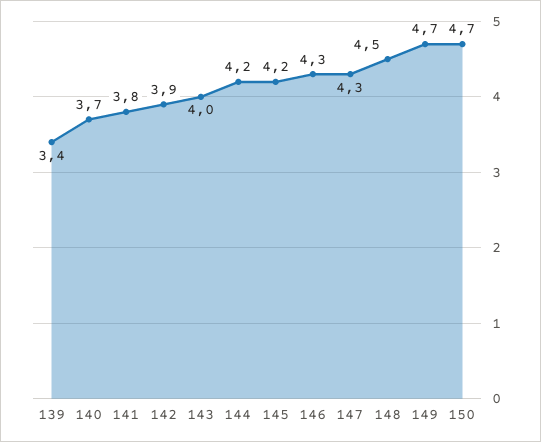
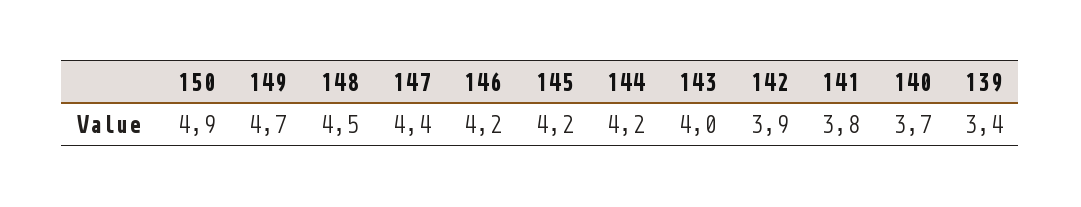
146: 4.3 -> 4.2
147: 4.3 -> 4.4
150: 4.7 -> 4.9

